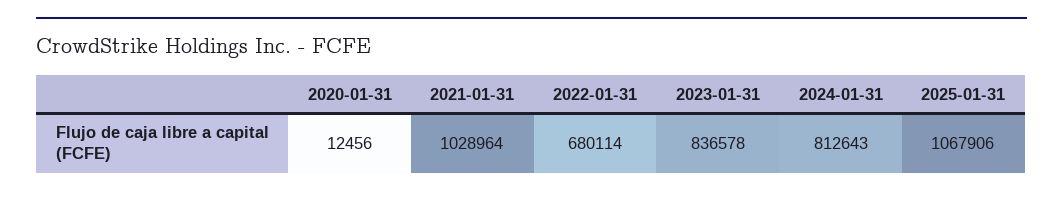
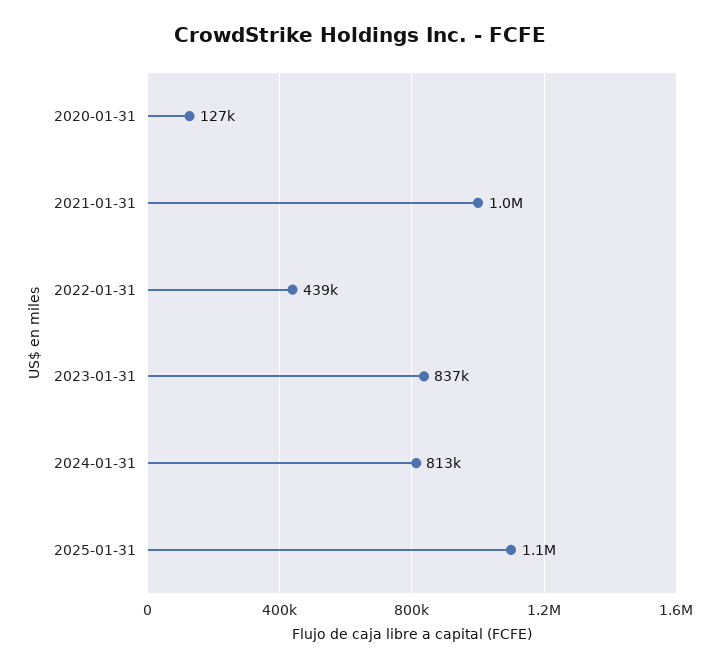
2020-01-31: 12456 -> 127000
2022-01-31: 680114 -> 439000

